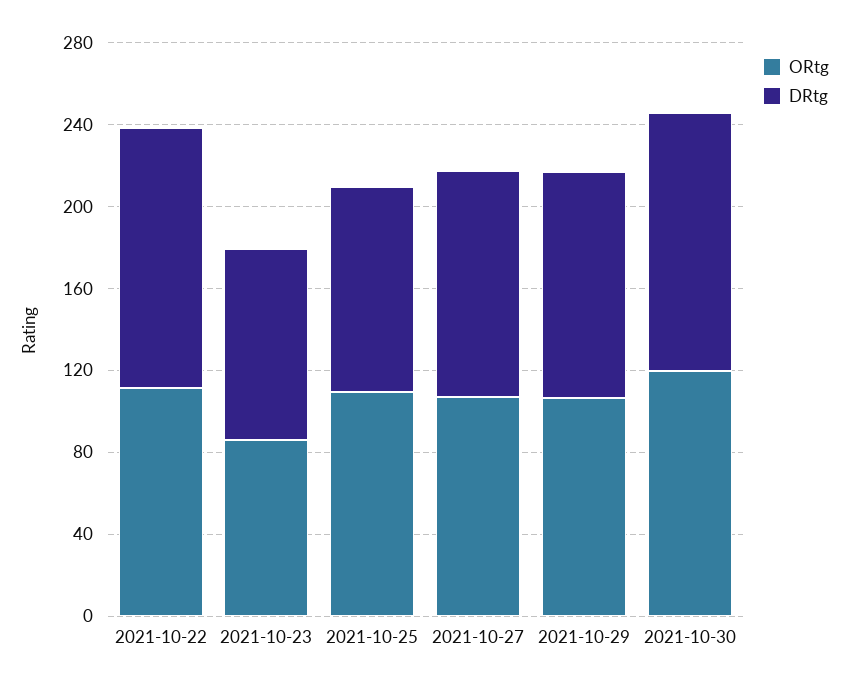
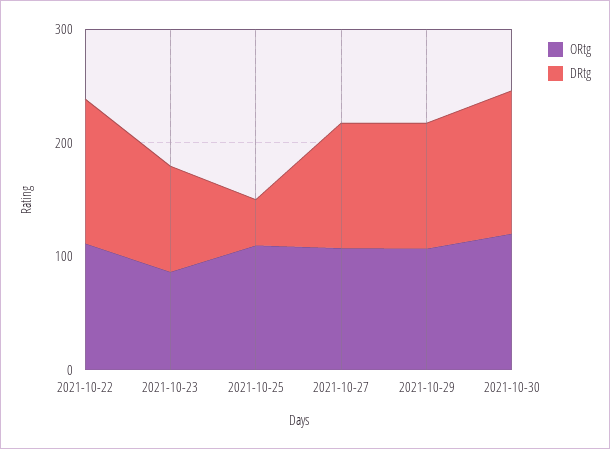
DRtg, 2021-10-25: 100 -> 40

